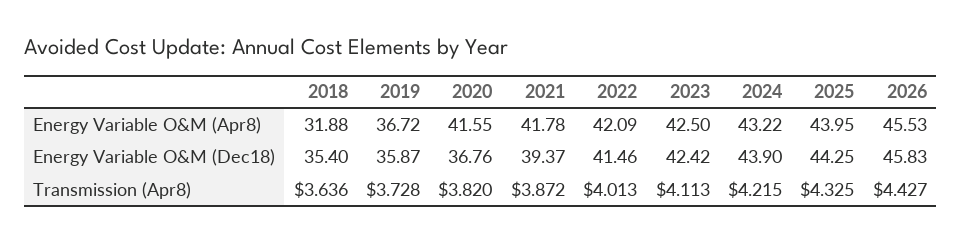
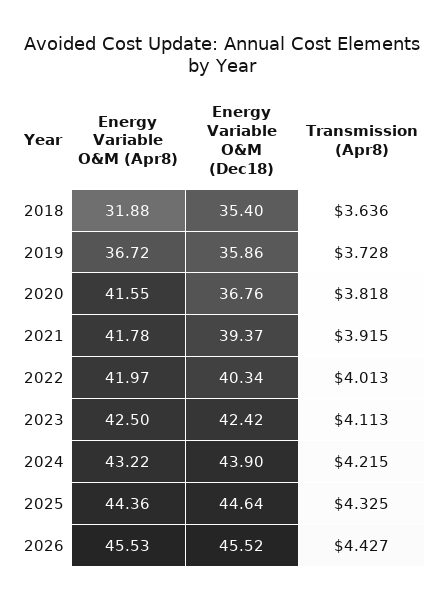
2022, Energy Variable O&M (Apr8): 42.09 -> 41.97
2025, Energy Variable O&M (Apr8): 43.95 -> 44.36
2019, Energy Variable O&M (Dec18): 35.87 -> 35.86
2022, Energy Variable O&M (Dec18): 41.46 -> 40.34
2025, Energy Variable O&M (Dec18): 44.25 -> 44.64
2026, Energy Variable O&M (Dec18): 45.83 -> 45.52
2020, Transmission (Apr8): 3.82 -> 3.818
2021, Transmission (Apr8): 3.872 -> 3.915

